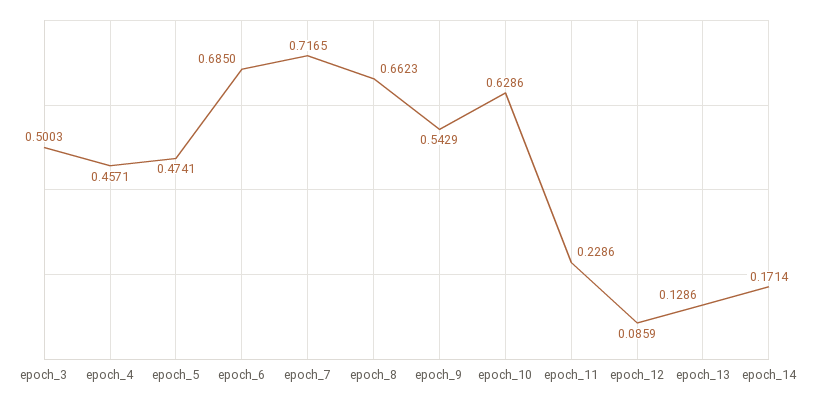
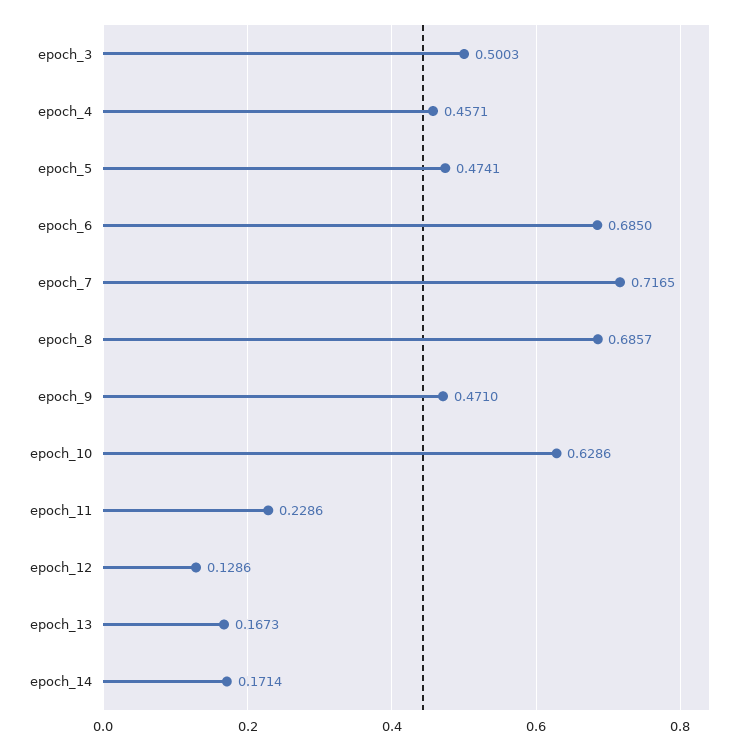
epoch_8: 0.6623 -> 0.6857
epoch_9: 0.5429 -> 0.471
epoch_12: 0.0859 -> 0.1286
epoch_13: 0.1286 -> 0.1673

